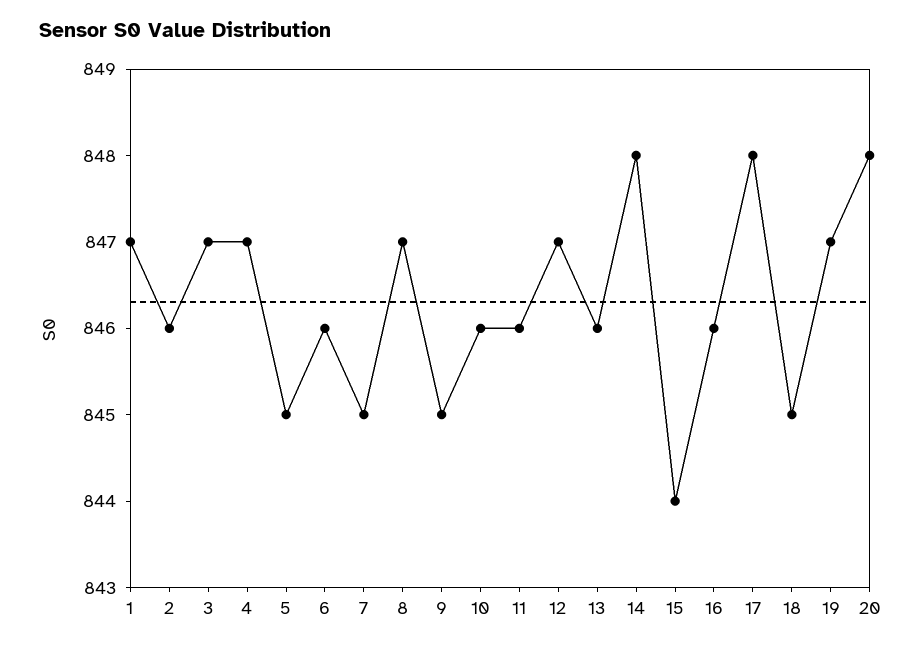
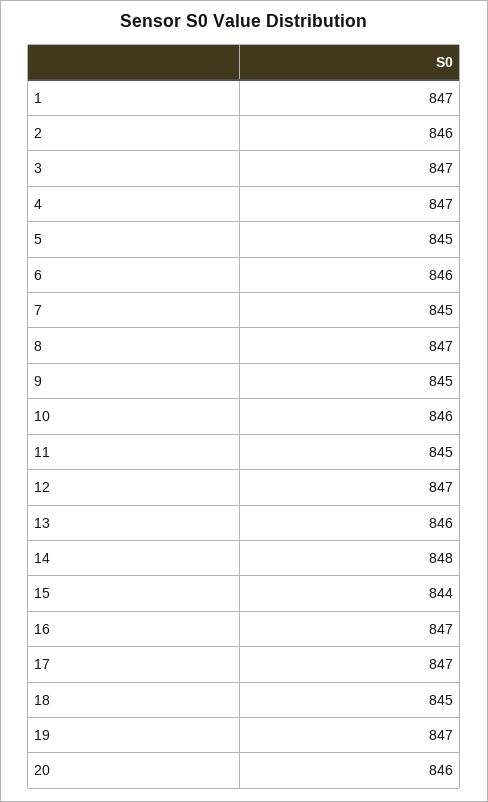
11: 846 -> 845
16: 846 -> 847
17: 848 -> 847
20: 848 -> 846

